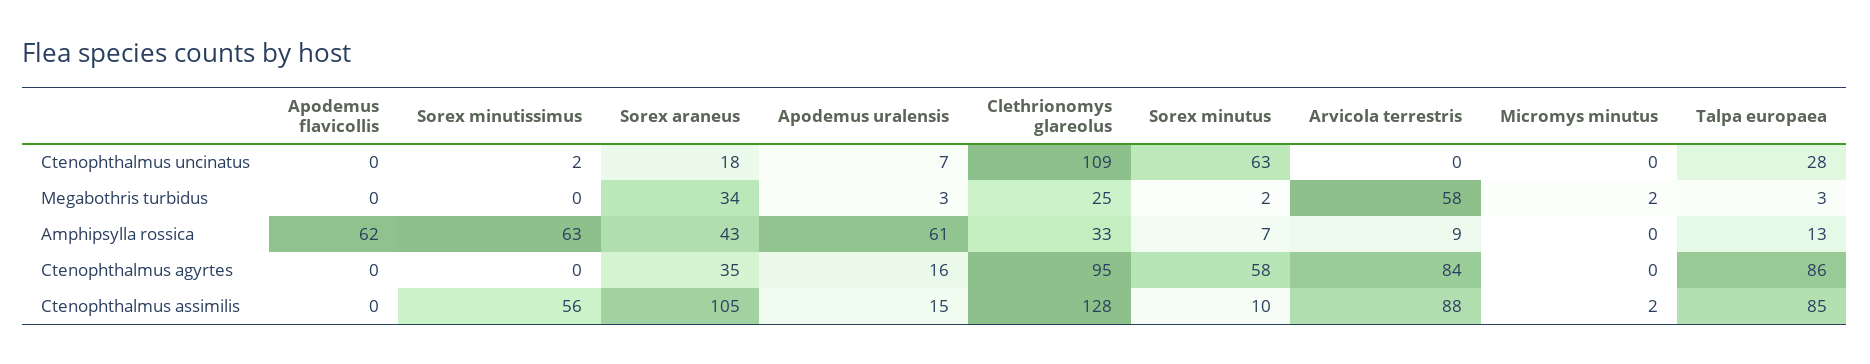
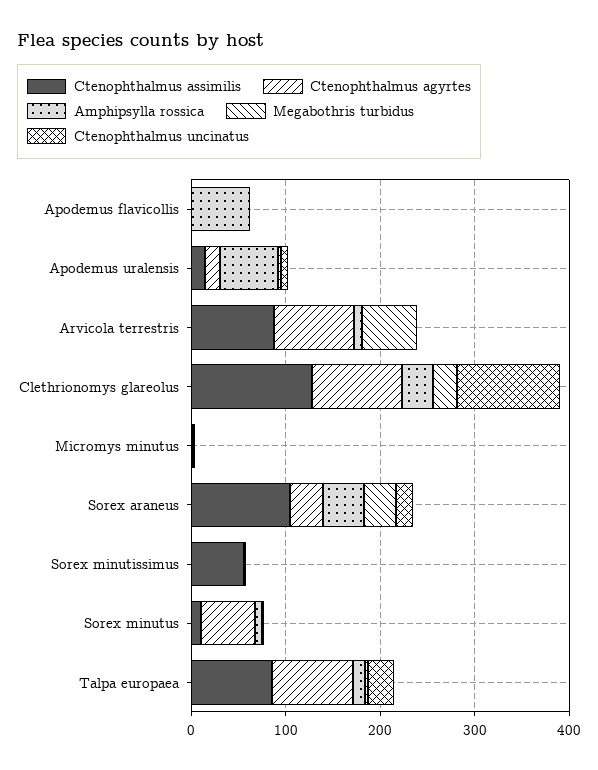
Ctenophthalmus uncinatus, Sorex minutus: 63 -> 0
Amphipsylla rossica, Sorex minutissimus: 63 -> 0

